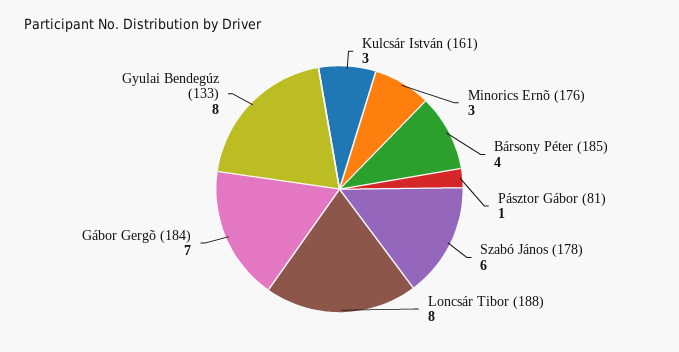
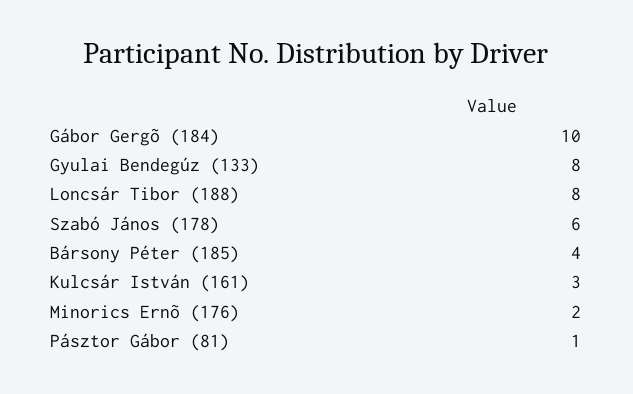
Minorics Ernõ (176): 3 -> 2
Gábor Gergõ (184): 7 -> 10

